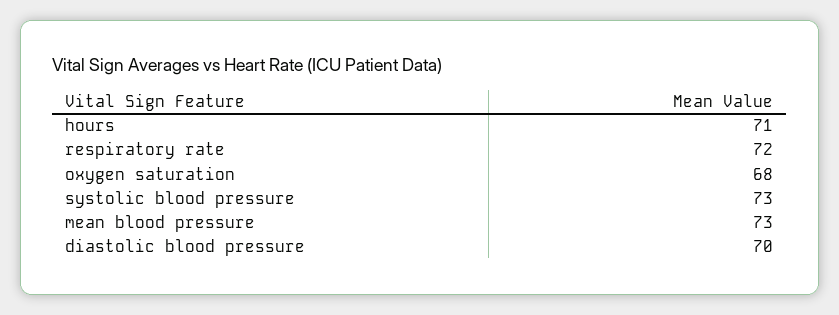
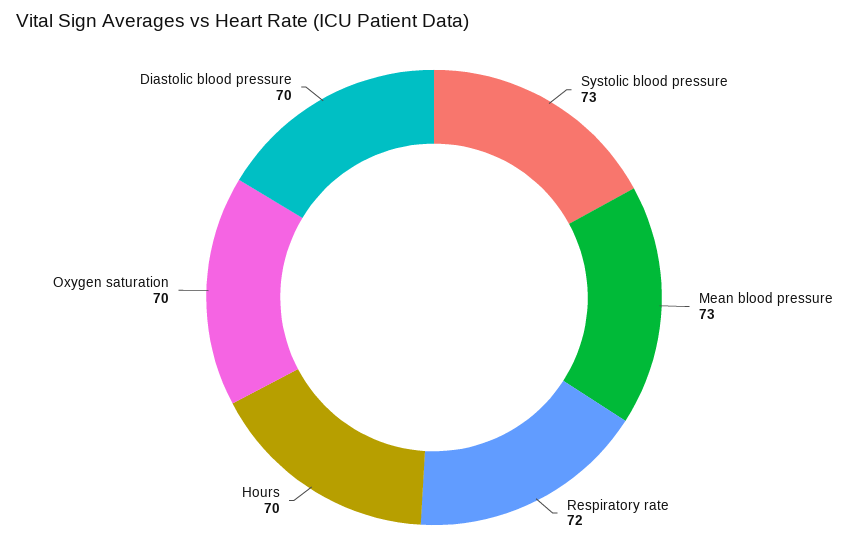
hours: 71 -> 70
oxygen saturation: 68 -> 70

